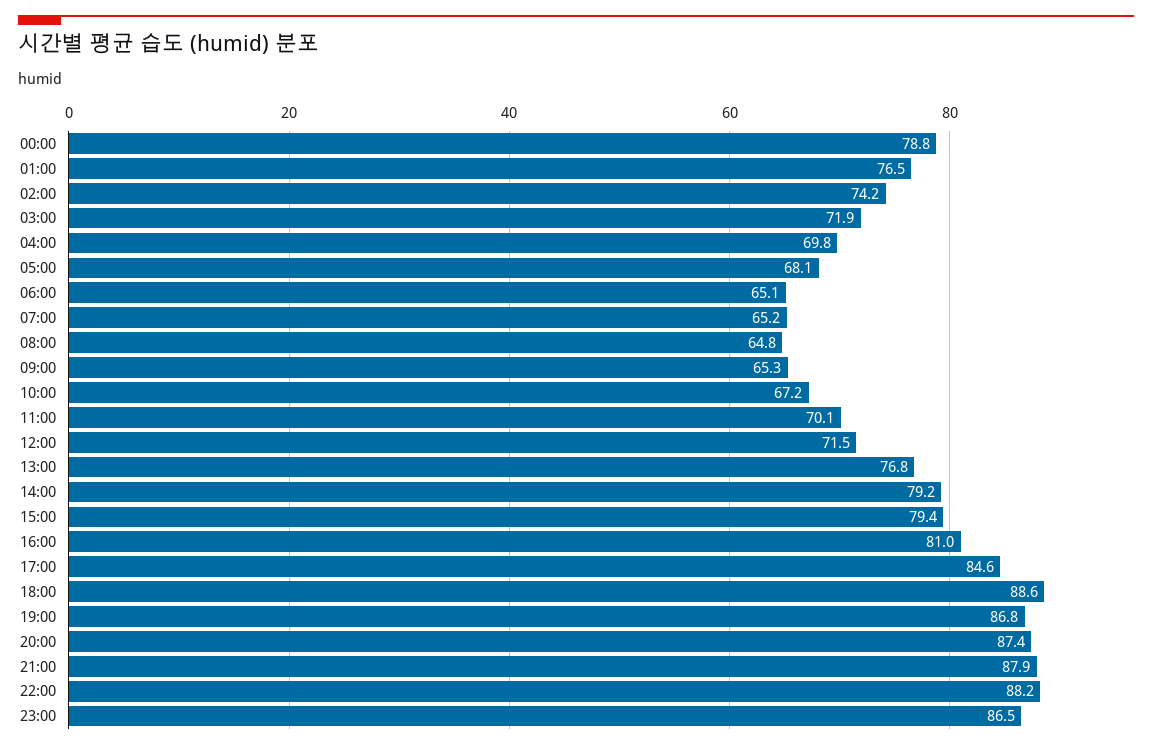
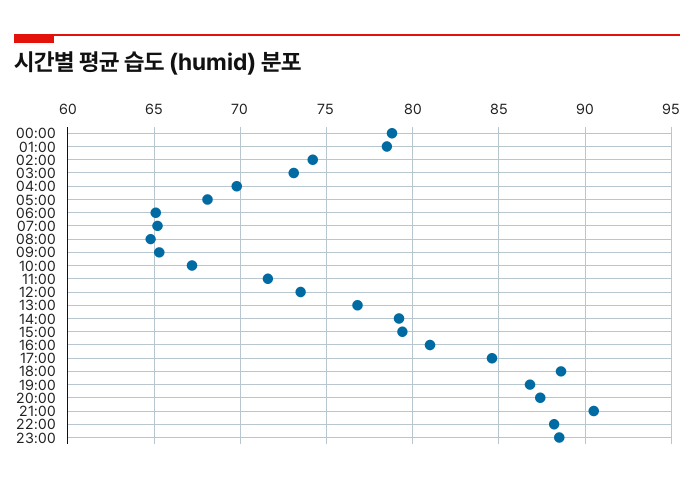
01:00: 76.5 -> 78.5
03:00: 71.9 -> 73
11:00: 70.1 -> 71.5
12:00: 71.5 -> 73.5
21:00: 87.9 -> 90.5
23:00: 86.5 -> 88.5

